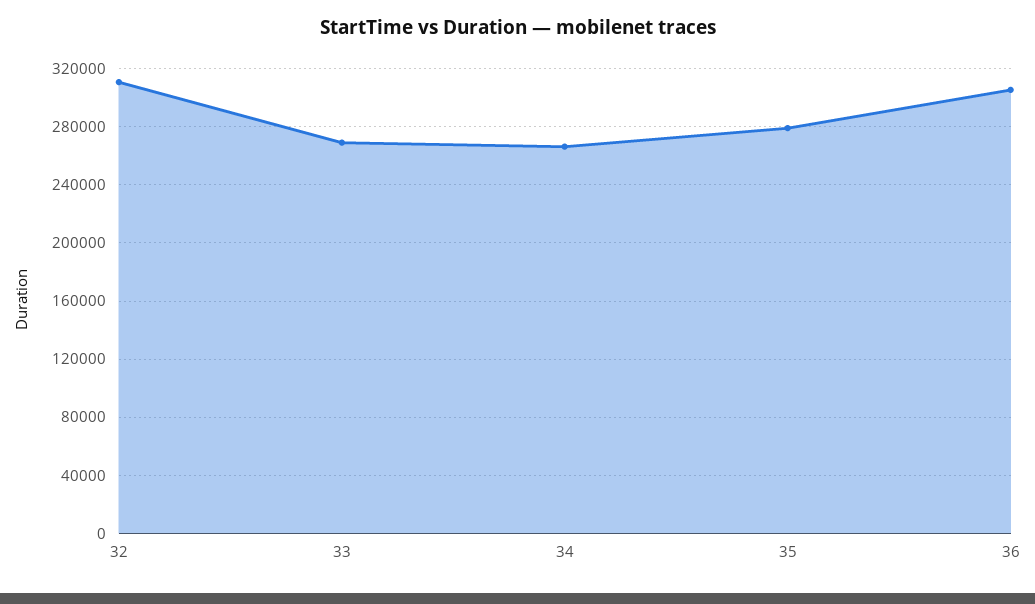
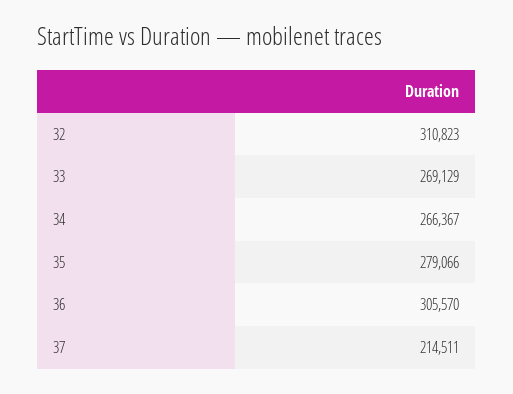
37: none -> 214511

